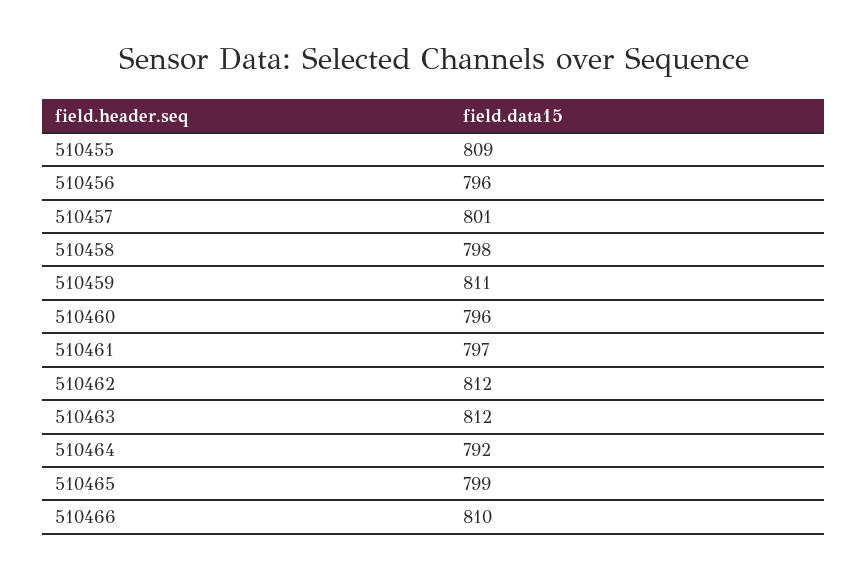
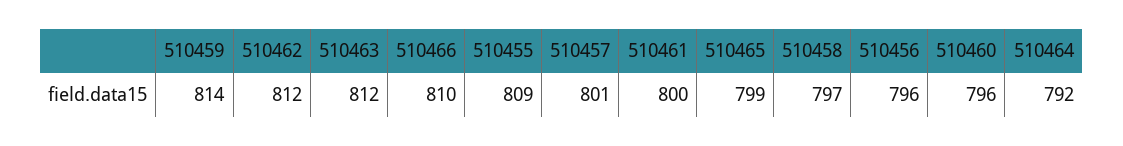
510458: 798 -> 797
510459: 811 -> 814
510461: 797 -> 800

